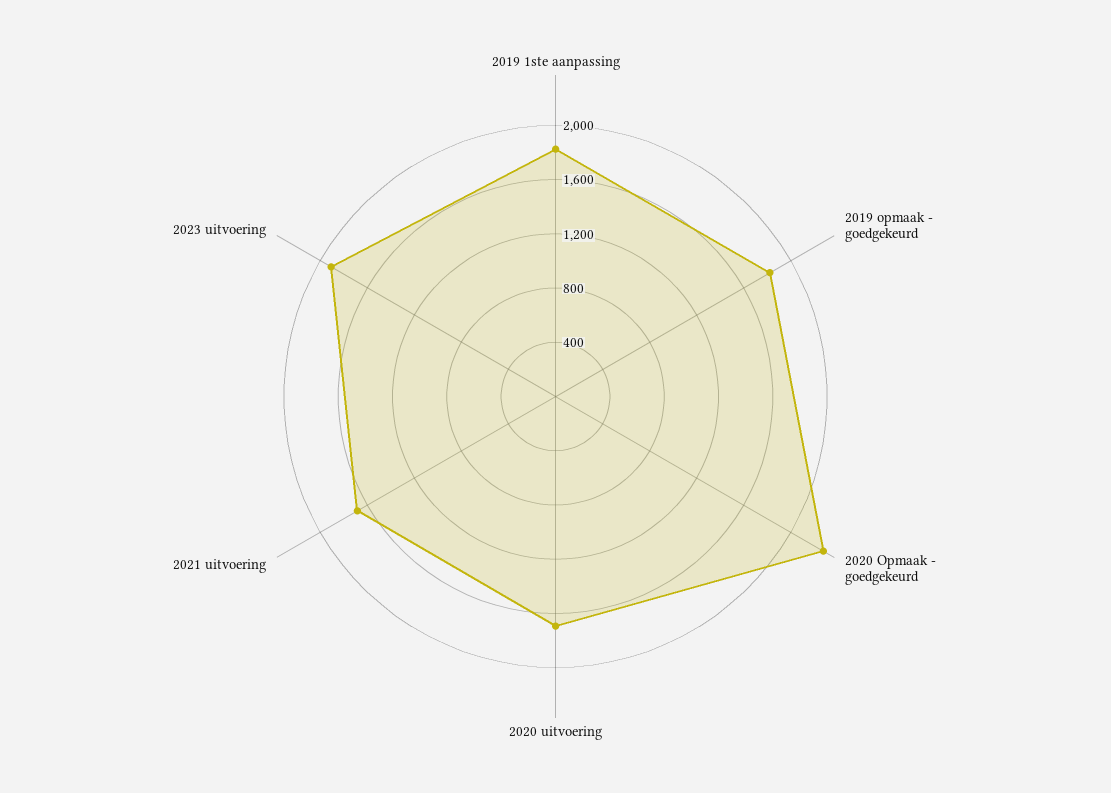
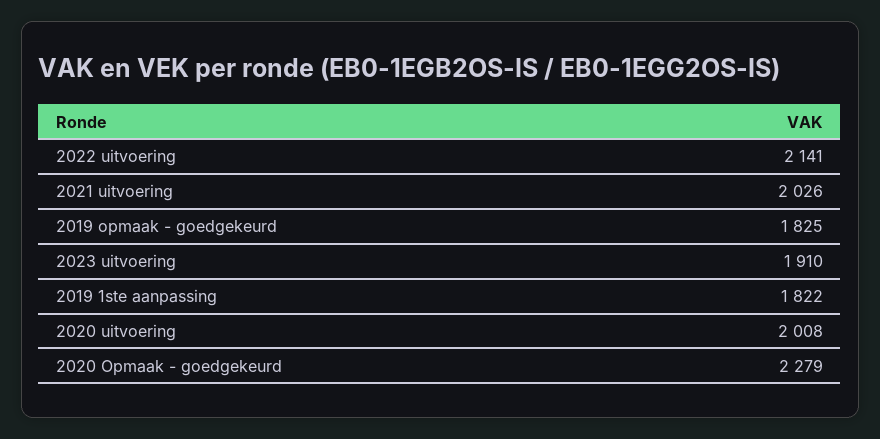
2020 uitvoering: 1700 -> 2008
2021 uitvoering: 1700 -> 2026
2022 uitvoering: none -> 2141

